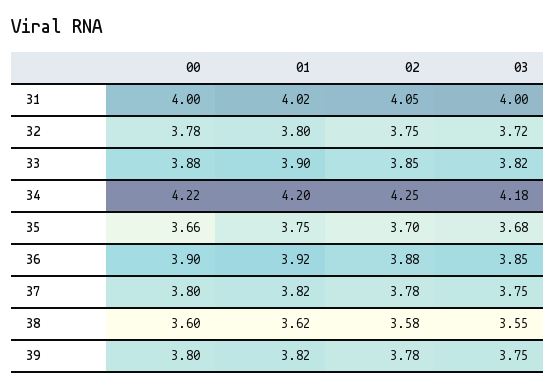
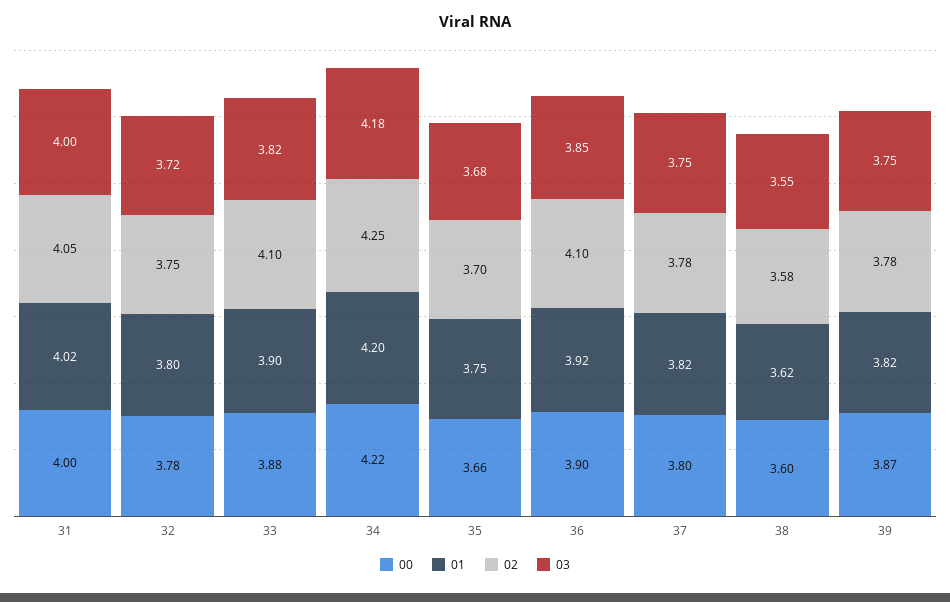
02, 33: 3.85 -> 4.1
02, 36: 3.88 -> 4.1
00, 39: 3.8 -> 3.87

